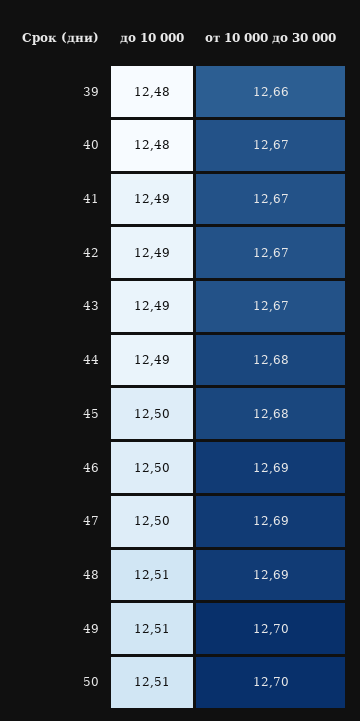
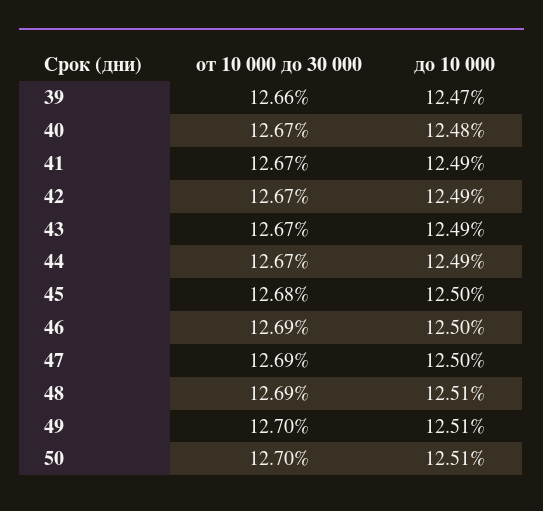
до 10 000, 39: 12.48 -> 12.47
от 10 000 до 30 000, 44: 12.68 -> 12.67

